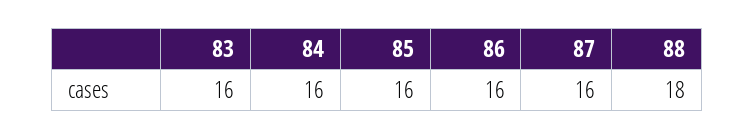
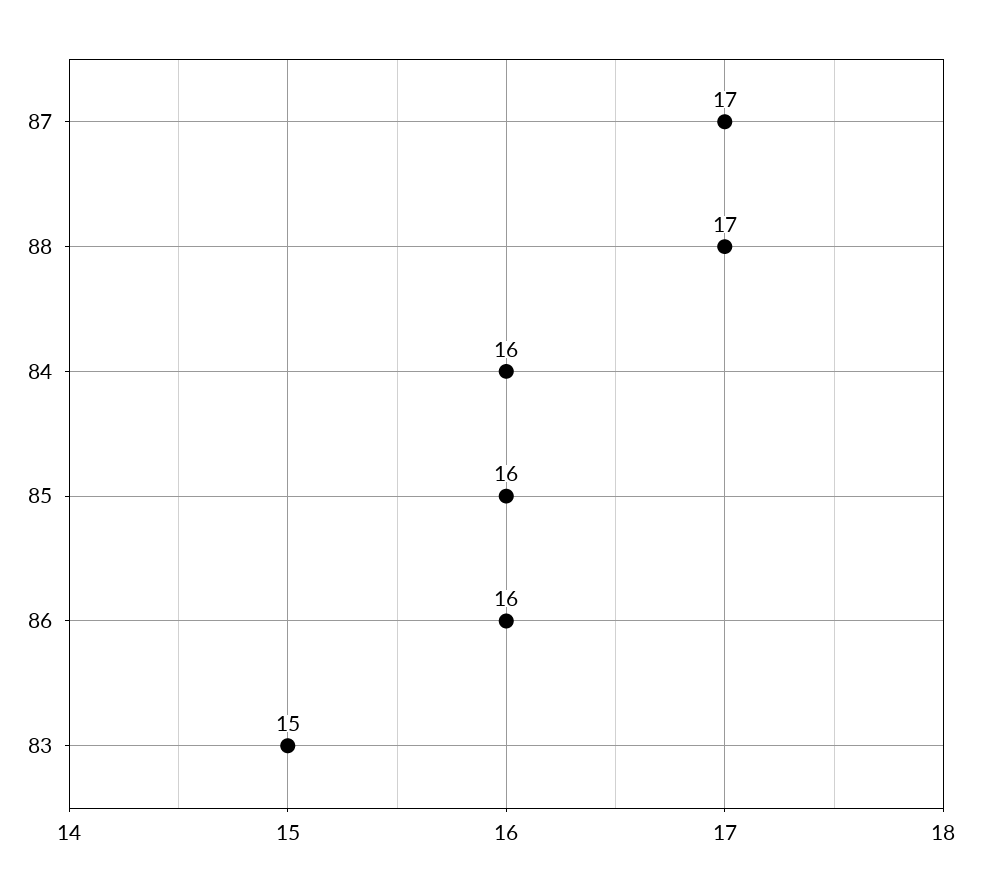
83: 16 -> 15
87: 16 -> 17
88: 18 -> 17

